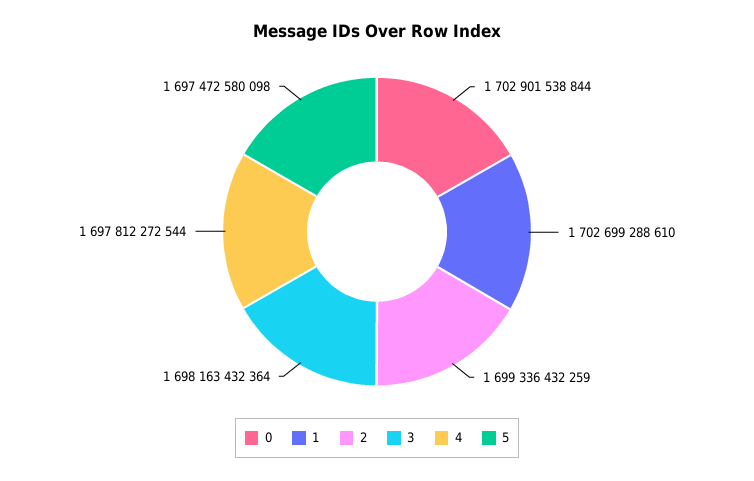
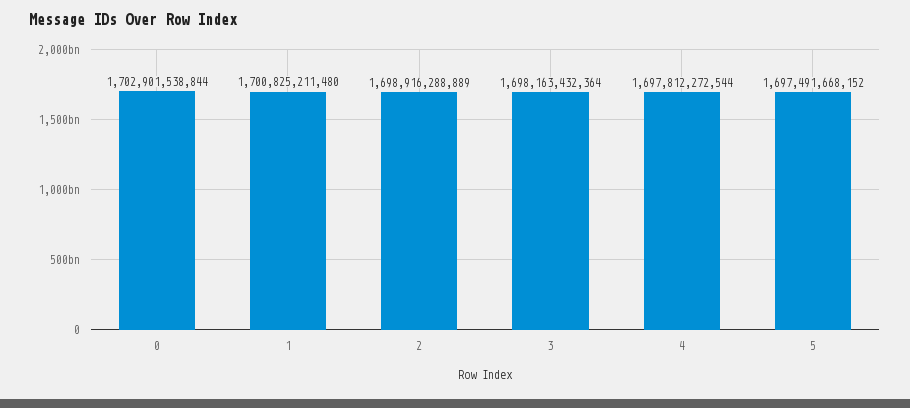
1: 1702699288610 -> 1700825211480
2: 1699336432259 -> 1698916288889
5: 1697472580098 -> 1697491668152

